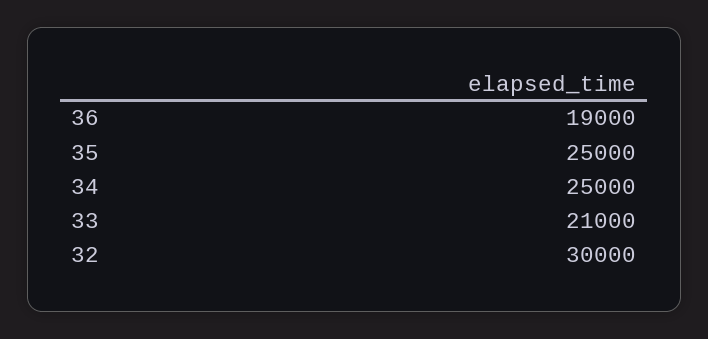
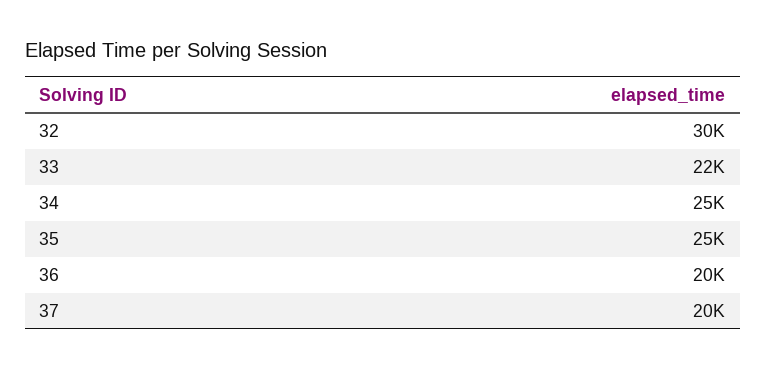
36: 19000 -> 20000
33: 21000 -> 22000
37: none -> 20000

